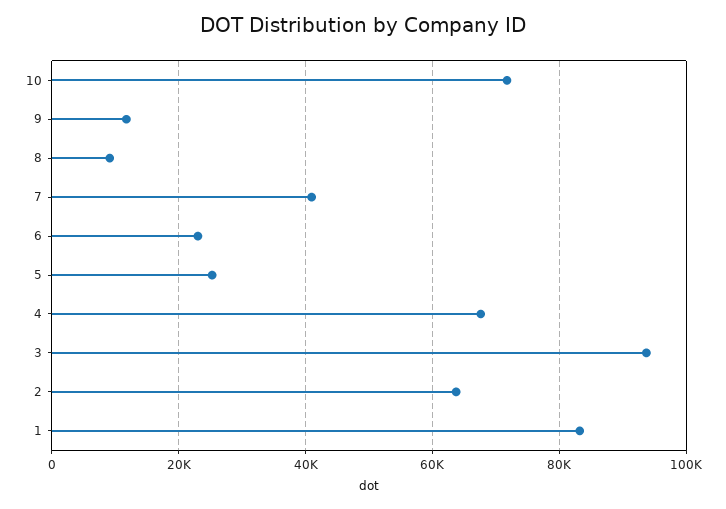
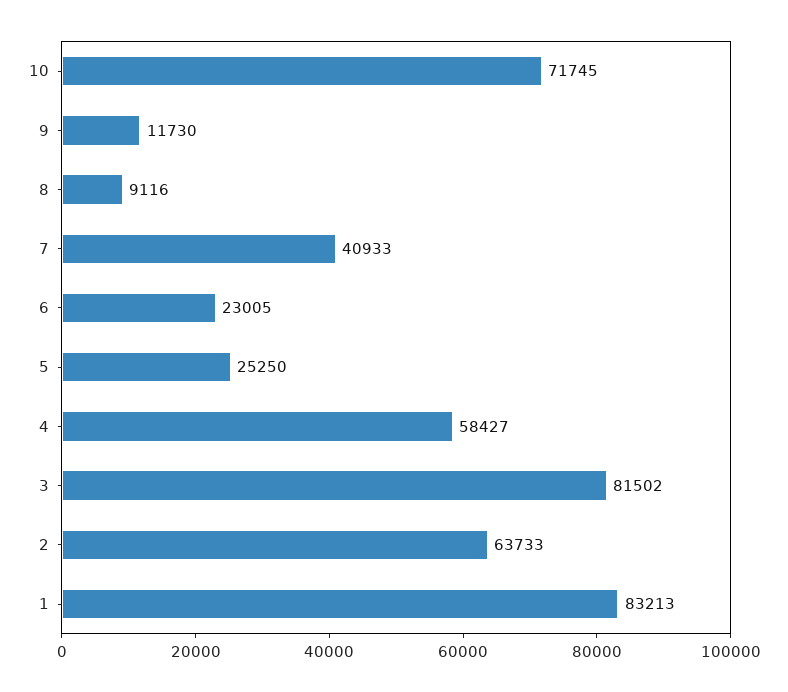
4: 68000 -> 58427
3: 94000 -> 81502

